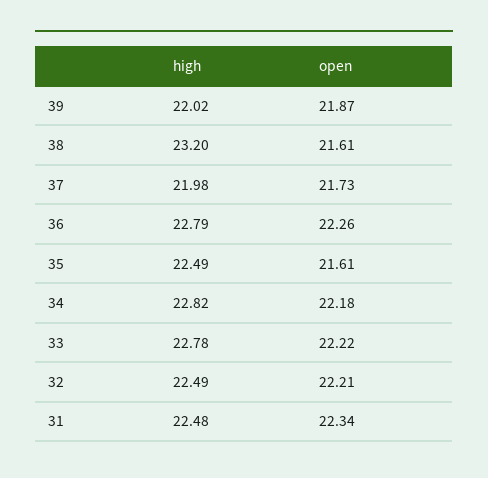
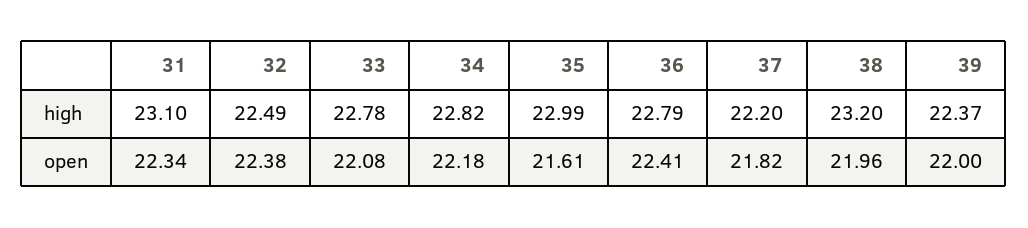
high, 39: 22.02 -> 22.37
open, 39: 21.87 -> 22
open, 38: 21.61 -> 21.96
high, 37: 21.98 -> 22.2
open, 37: 21.73 -> 21.82
open, 36: 22.26 -> 22.41
high, 35: 22.49 -> 22.99
open, 33: 22.22 -> 22.08
open, 32: 22.21 -> 22.38
high, 31: 22.48 -> 23.1

